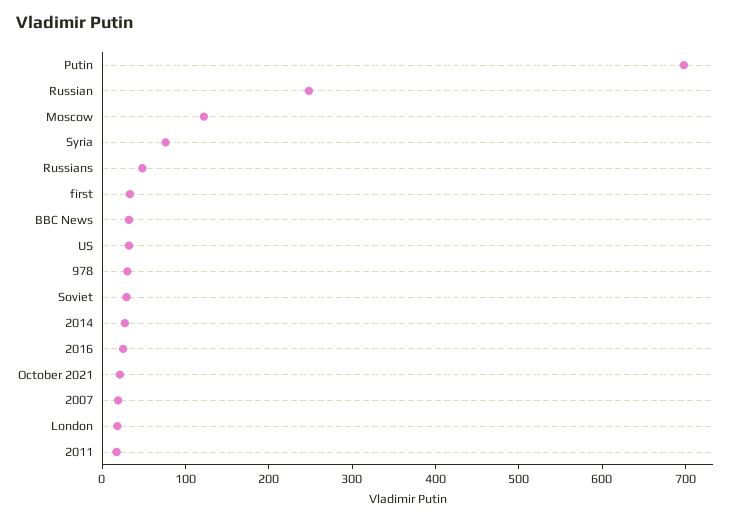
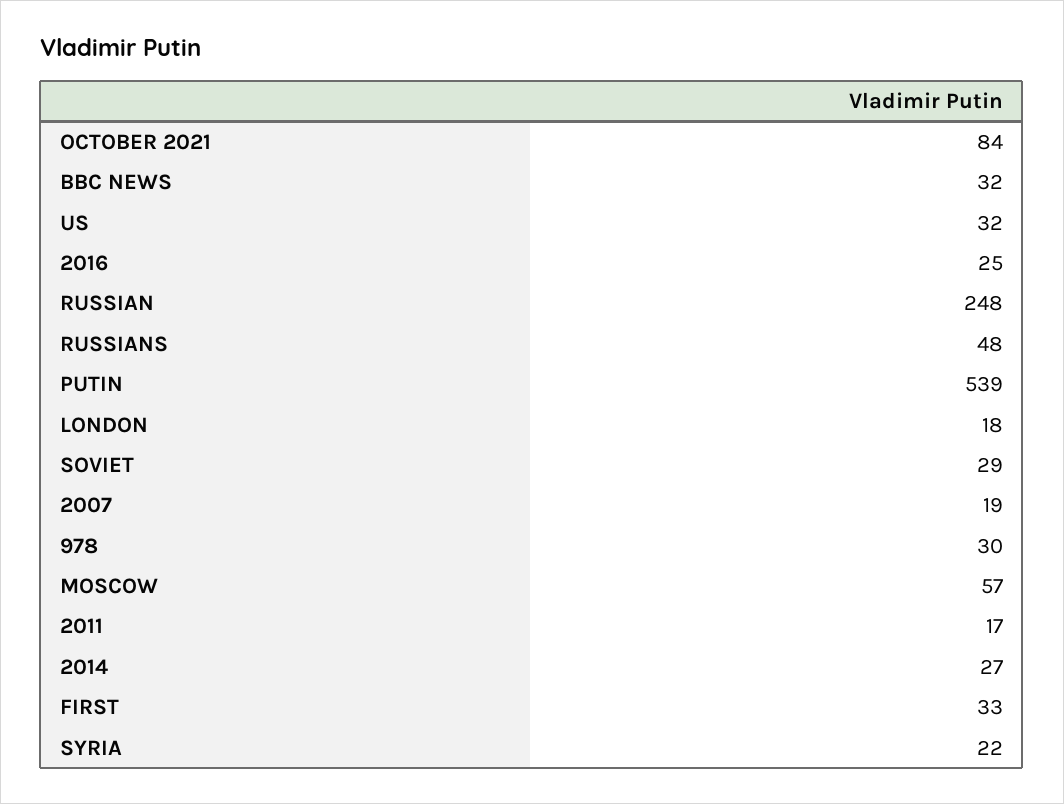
Putin: 700 -> 539
Moscow: 120 -> 57
Syria: 80 -> 22
October 2021: 20 -> 84

